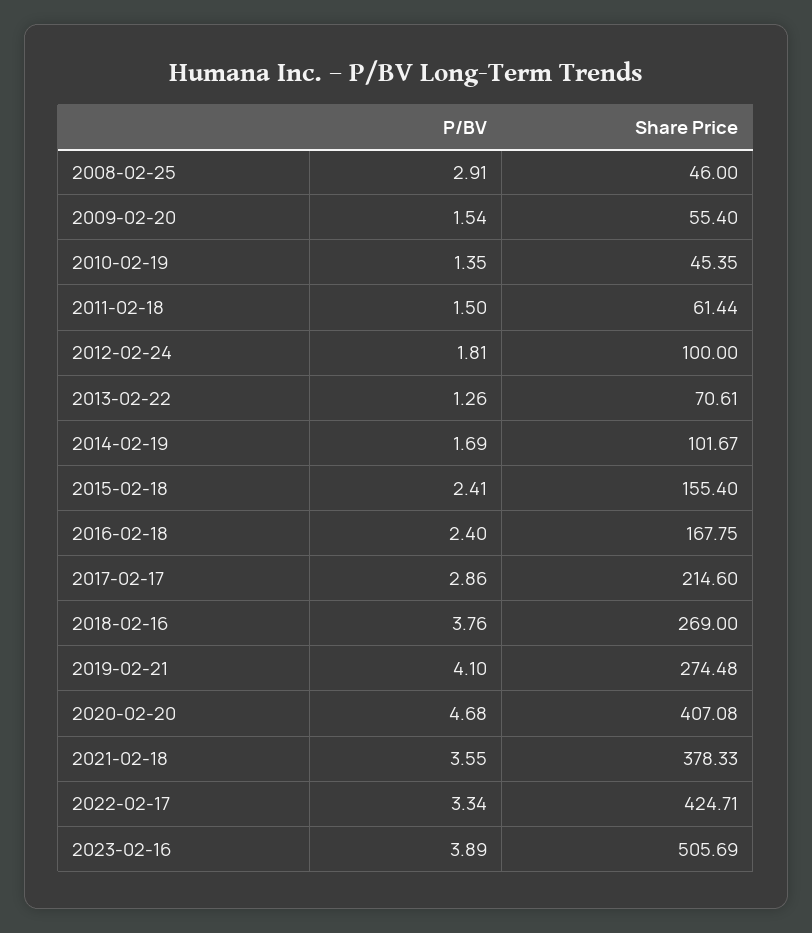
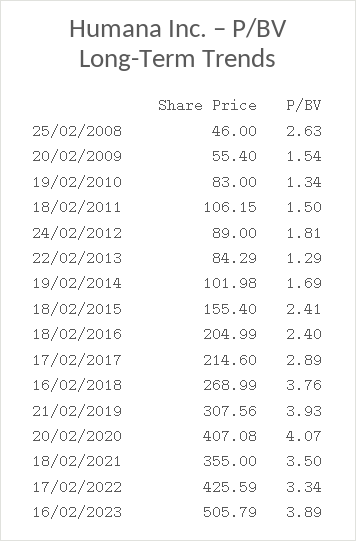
P/BV, 2008-02-25: 2.91 -> 2.63
P/BV, 2010-02-19: 1.35 -> 1.34
Share Price, 2010-02-19: 45.35 -> 83
Share Price, 2011-02-18: 61.44 -> 106.15
Share Price, 2012-02-24: 100 -> 89
P/BV, 2013-02-22: 1.26 -> 1.29
Share Price, 2013-02-22: 70.61 -> 84.29
Share Price, 2014-02-19: 101.67 -> 101.98
Share Price, 2016-02-18: 167.75 -> 204.99
P/BV, 2017-02-17: 2.86 -> 2.89
Share Price, 2018-02-16: 269 -> 268.99
P/BV, 2019-02-21: 4.1 -> 3.93
Share Price, 2019-02-21: 274.48 -> 307.56
P/BV, 2020-02-20: 4.68 -> 4.07
P/BV, 2021-02-18: 3.55 -> 3.5
Share Price, 2021-02-18: 378.33 -> 355
Share Price, 2022-02-17: 424.71 -> 425.59
Share Price, 2023-02-16: 505.69 -> 505.79

